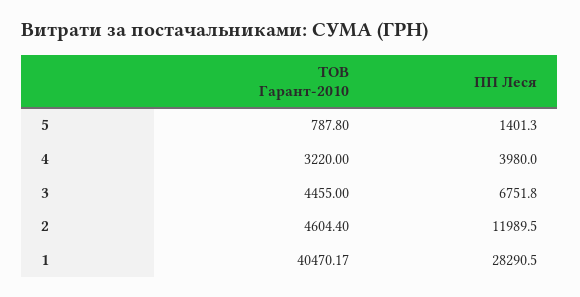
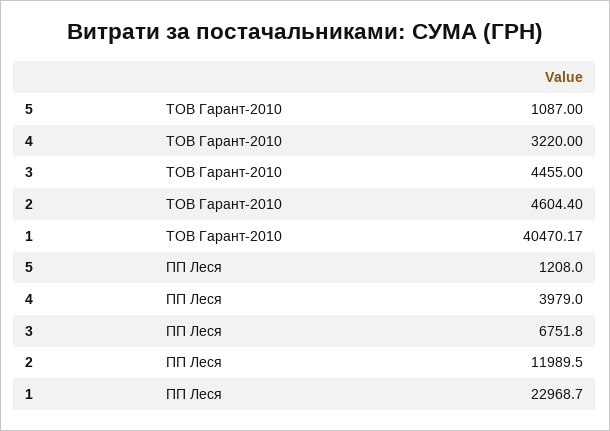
ТОВ Гарант-2010, 5: 787.8 -> 1087
ПП Леся, 5: 1401.3 -> 1208
ПП Леся, 4: 3980 -> 3979
ПП Леся, 1: 28290.5 -> 22968.7

